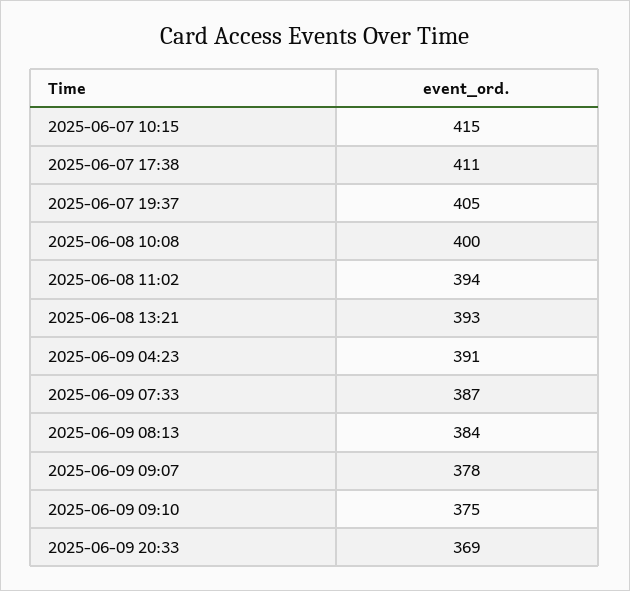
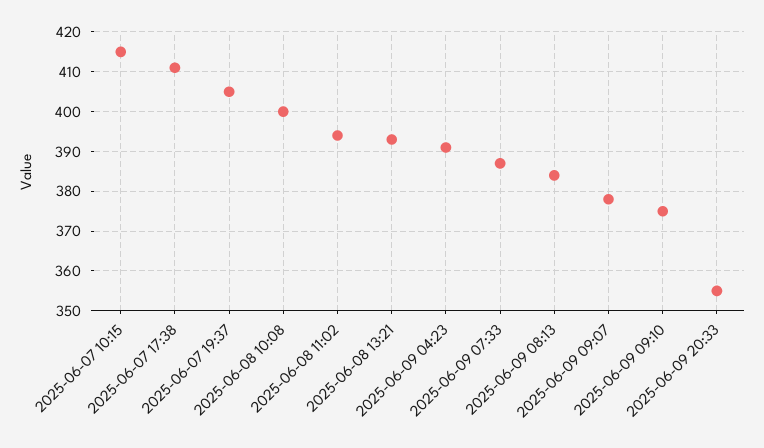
2025-06-09 20:33: 369 -> 355

